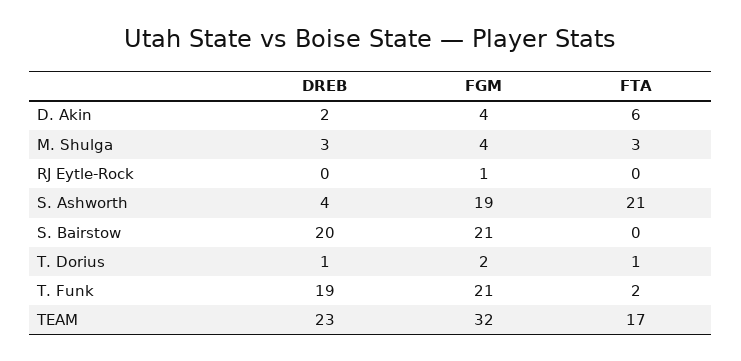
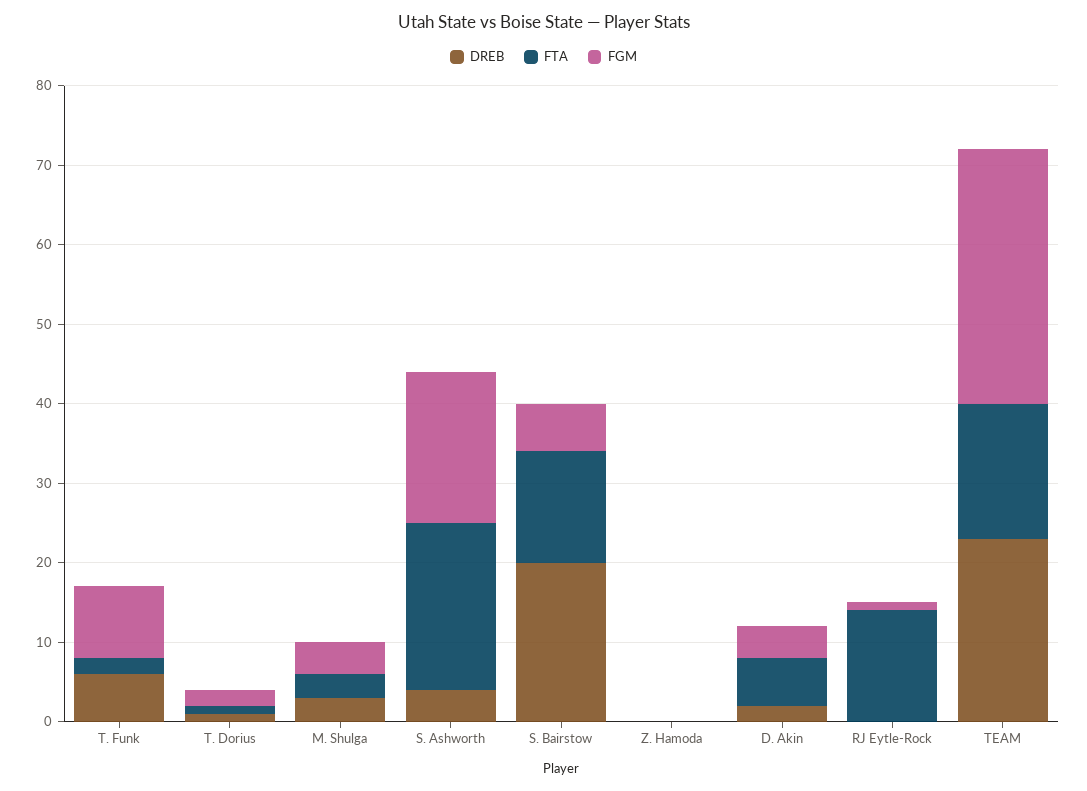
FTA, RJ Eytle-Rock: 0 -> 15
FGM, S. Bairstow: 21 -> 5
FTA, S. Bairstow: 0 -> 15
DREB, T. Funk: 19 -> 5
FGM, T. Funk: 21 -> 10
DREB, Z. Hamoda: none -> 0
FTA, Z. Hamoda: none -> 0
FGM, Z. Hamoda: none -> 0

